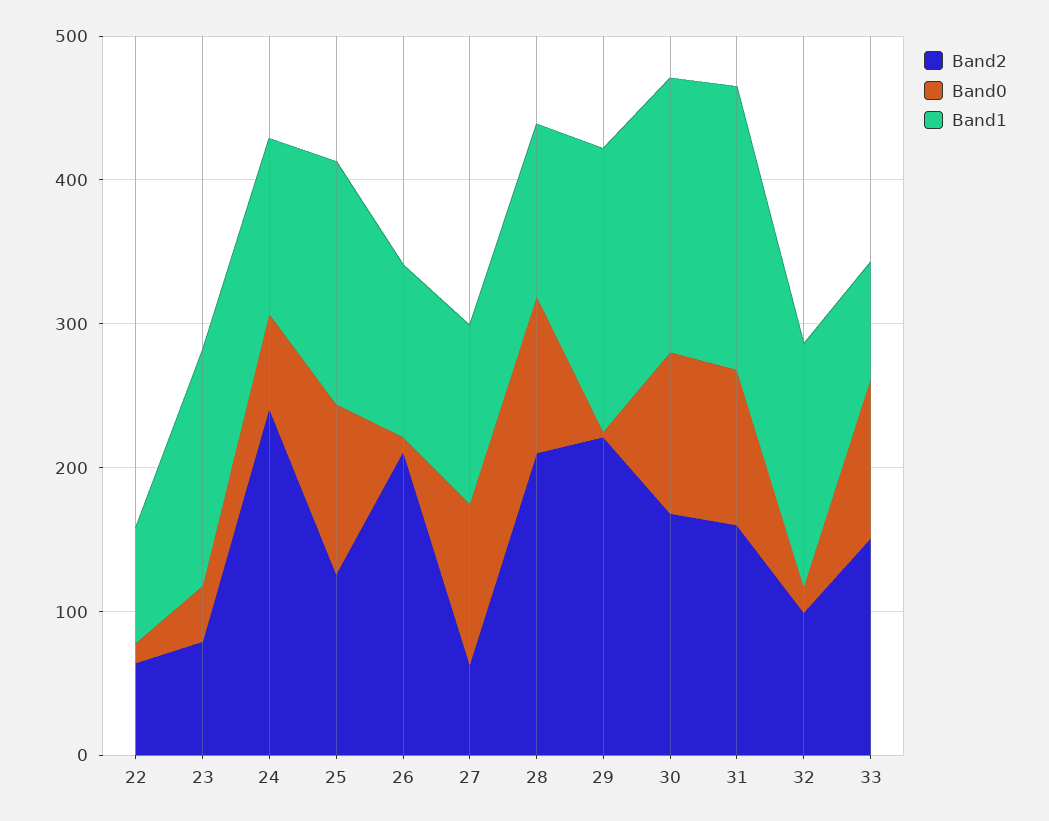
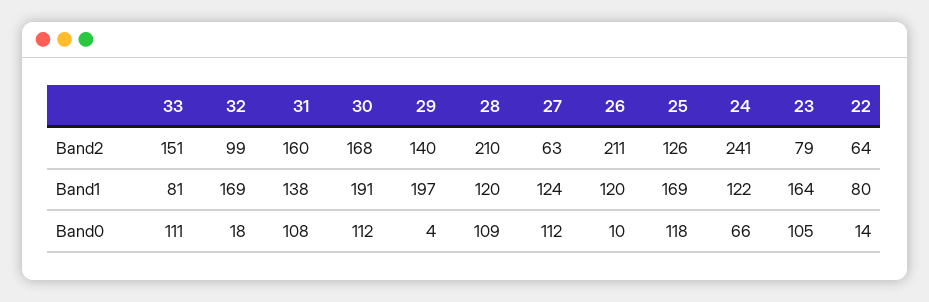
Band0, 23: 40 -> 105
Band2, 29: 220 -> 140
Band1, 31: 200 -> 138

